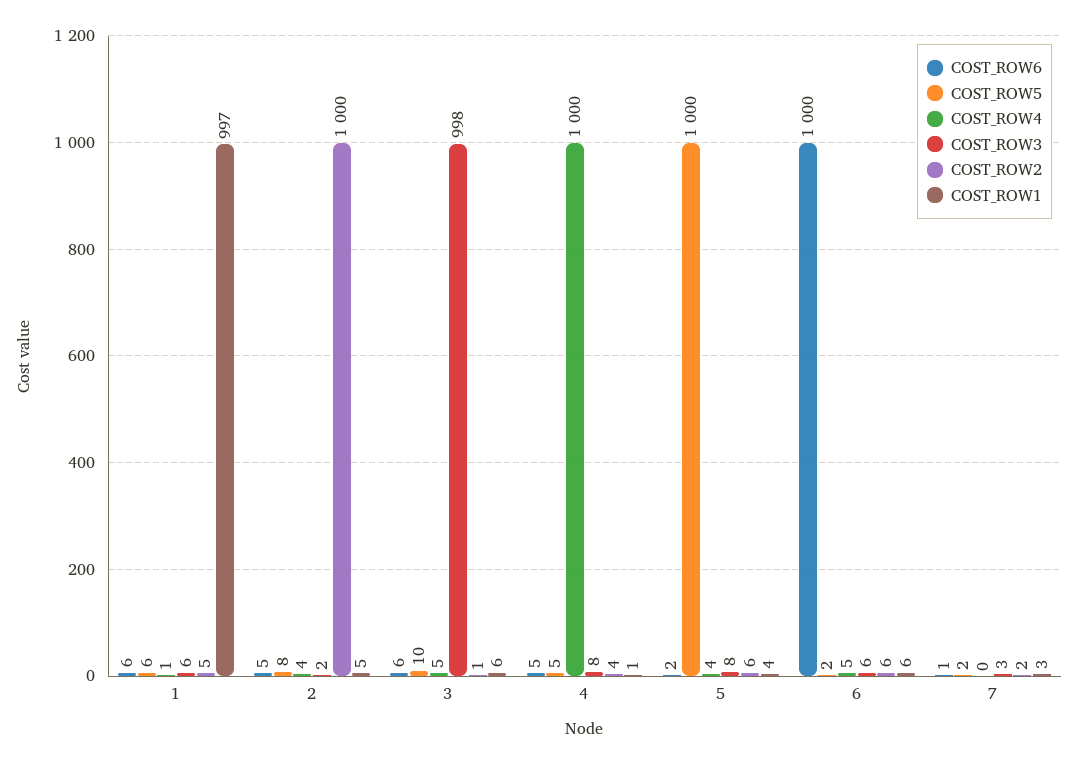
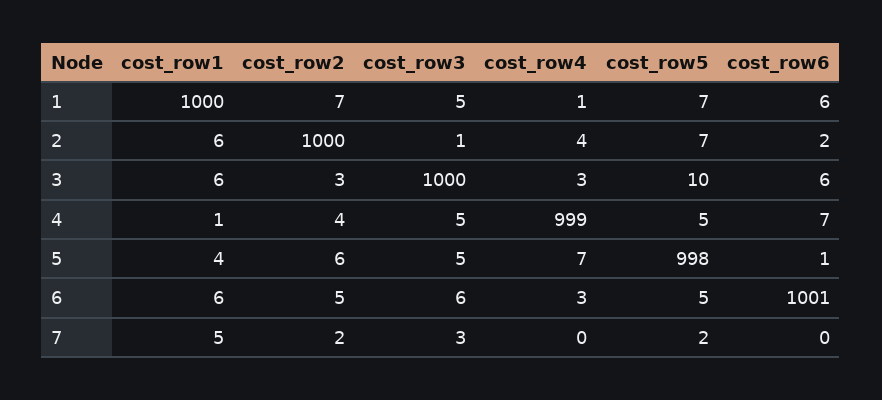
COST_ROW5, 1: 6 -> 7
COST_ROW3, 1: 6 -> 5
COST_ROW2, 1: 5 -> 7
COST_ROW1, 1: 997 -> 1000
COST_ROW6, 2: 5 -> 2
COST_ROW5, 2: 8 -> 7
COST_ROW3, 2: 2 -> 1
COST_ROW1, 2: 5 -> 6
COST_ROW4, 3: 5 -> 3
COST_ROW3, 3: 998 -> 1000
COST_ROW2, 3: 1 -> 3
COST_ROW6, 4: 5 -> 7
COST_ROW4, 4: 1000 -> 999
COST_ROW3, 4: 8 -> 5
COST_ROW6, 5: 2 -> 1
COST_ROW5, 5: 1000 -> 998
COST_ROW4, 5: 4 -> 7
COST_ROW3, 5: 8 -> 5
COST_ROW6, 6: 1000 -> 1001
COST_ROW5, 6: 2 -> 5
COST_ROW4, 6: 5 -> 3
COST_ROW2, 6: 6 -> 5
COST_ROW6, 7: 1 -> 0
COST_ROW1, 7: 3 -> 5

